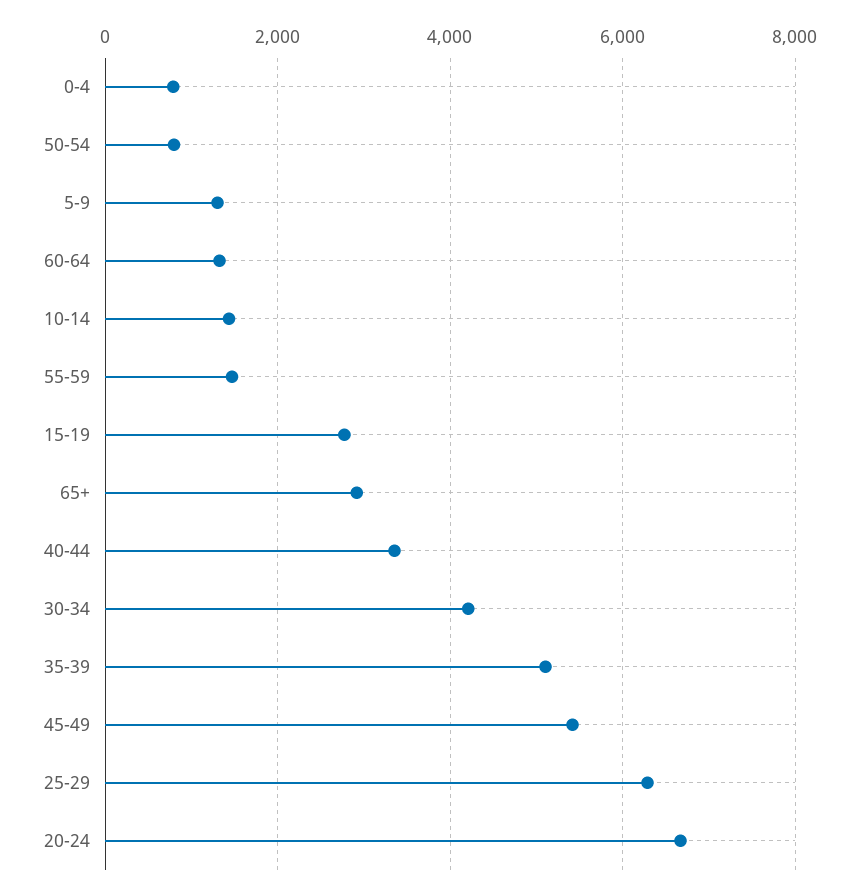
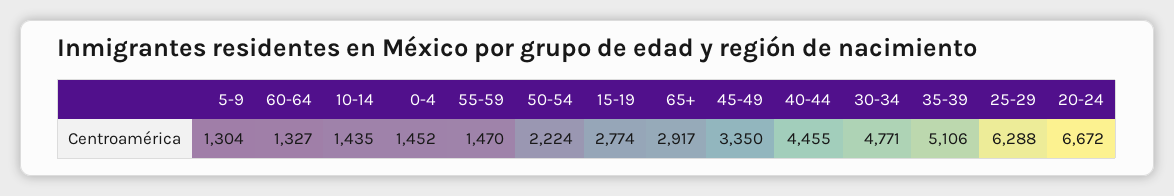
0-4: 800 -> 1452
50-54: 800 -> 2224
40-44: 3400 -> 4455
30-34: 4200 -> 4771
45-49: 5400 -> 3350

